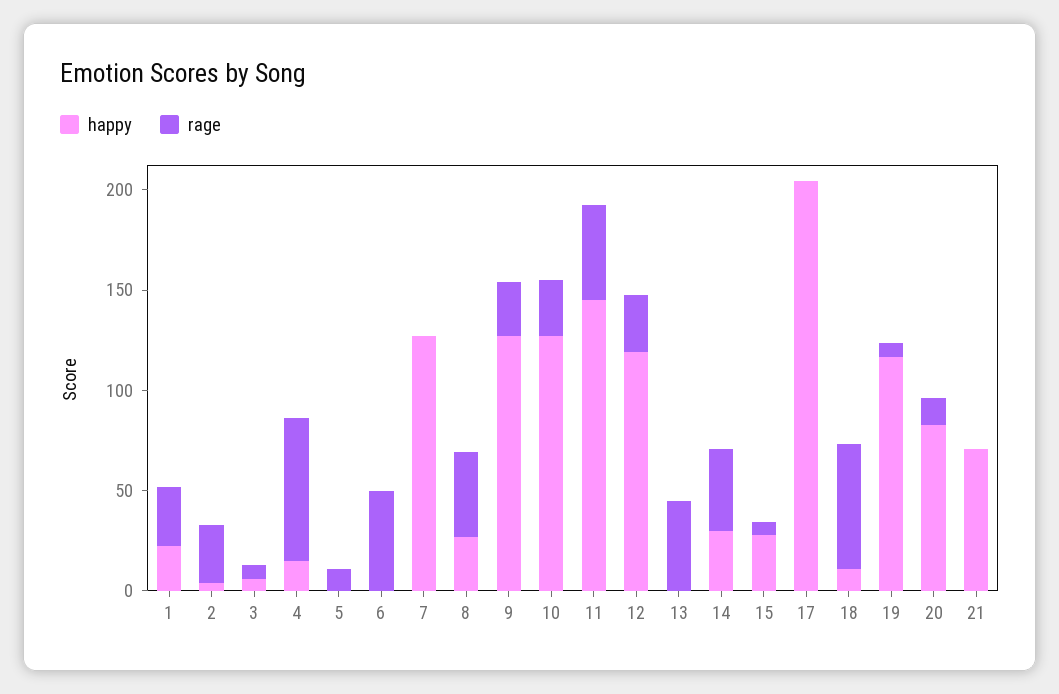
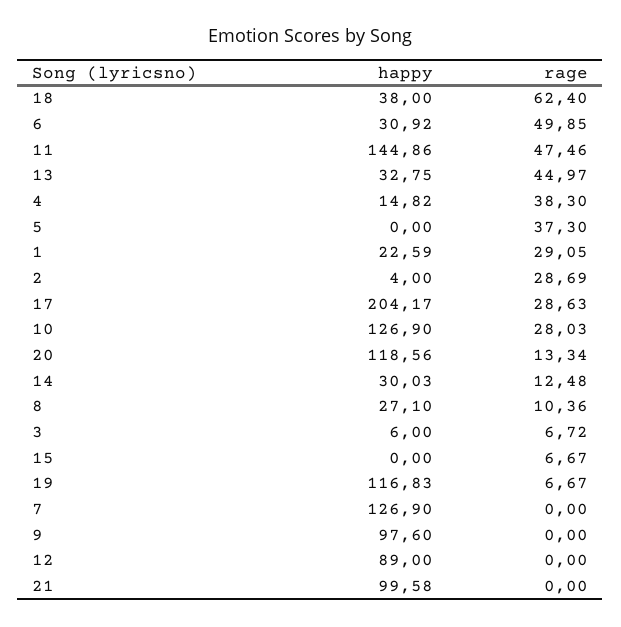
rage, 4: 70 -> 38.3
rage, 5: 10 -> 37.3
happy, 6: 0 -> 30.92
rage, 8: 40 -> 10.36
happy, 9: 130 -> 97.6
rage, 9: 30 -> 0
happy, 12: 120 -> 89
rage, 12: 30 -> 0
happy, 13: 0 -> 32.75
rage, 14: 40 -> 12.48
happy, 15: 30 -> 0
rage, 17: 0 -> 28.63
happy, 18: 10 -> 38
happy, 20: 80 -> 118.56
happy, 21: 70 -> 99.58

